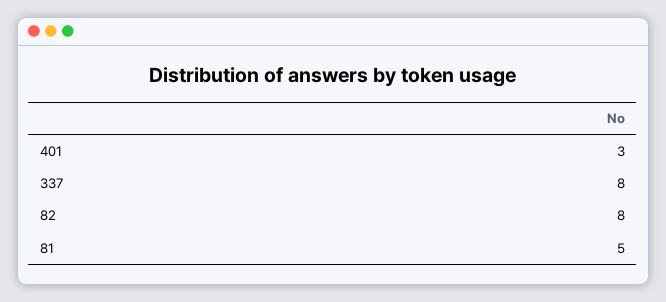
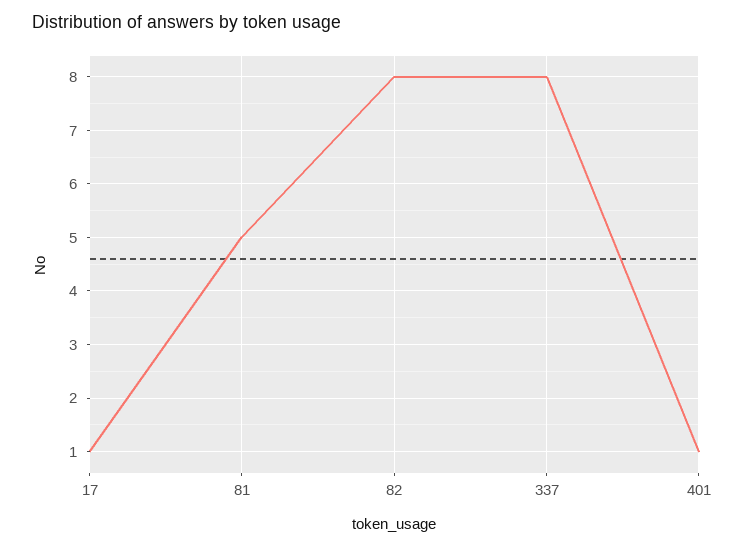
401: 3 -> 1
17: none -> 1

